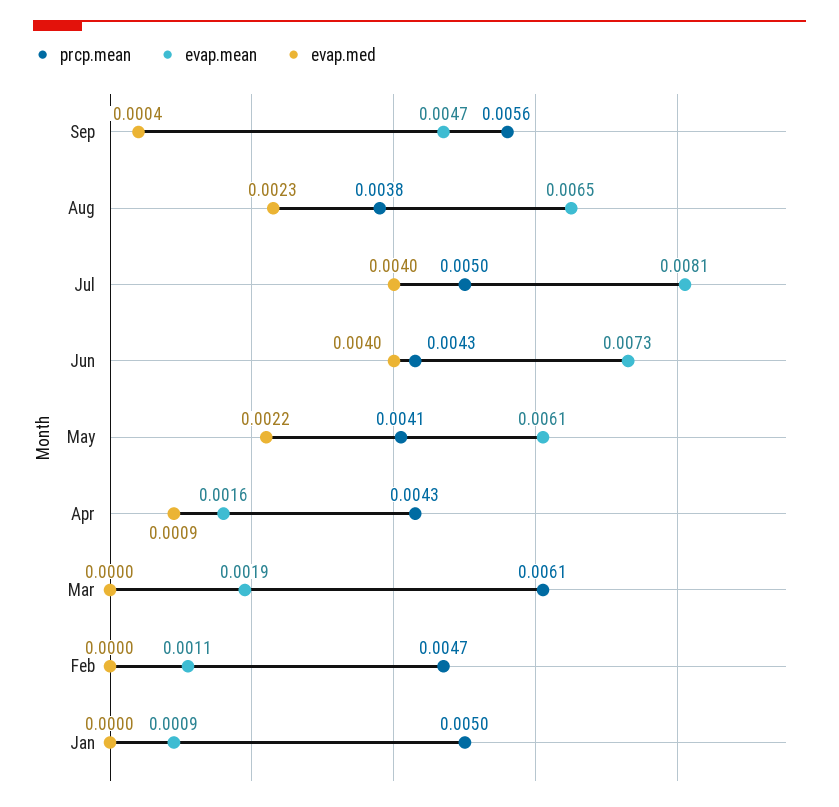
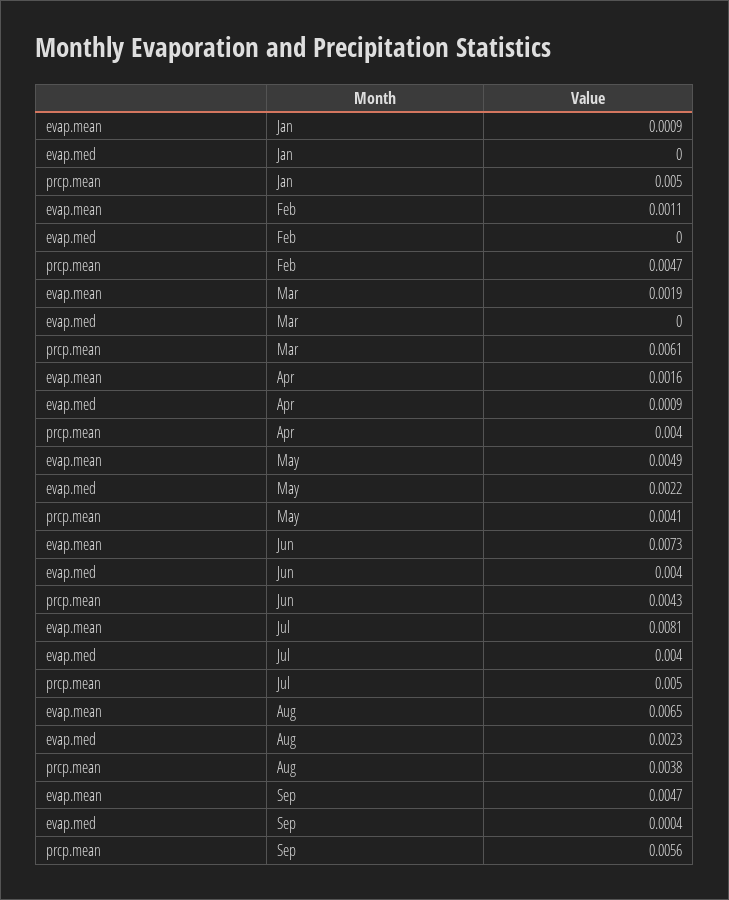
evap.mean, May: 0.0061 -> 0.0049
prcp.mean, Apr: 0.0043 -> 0.004

